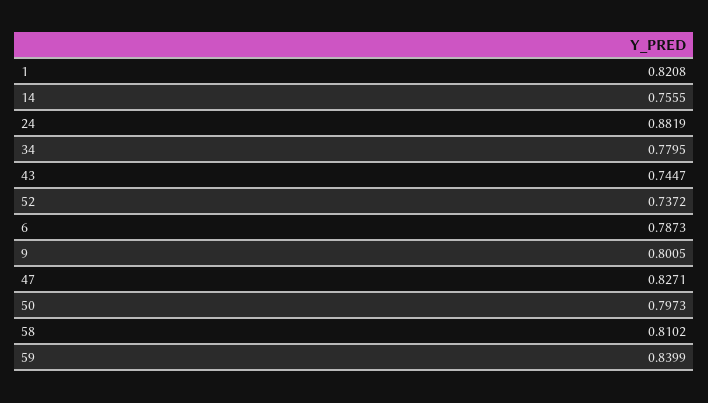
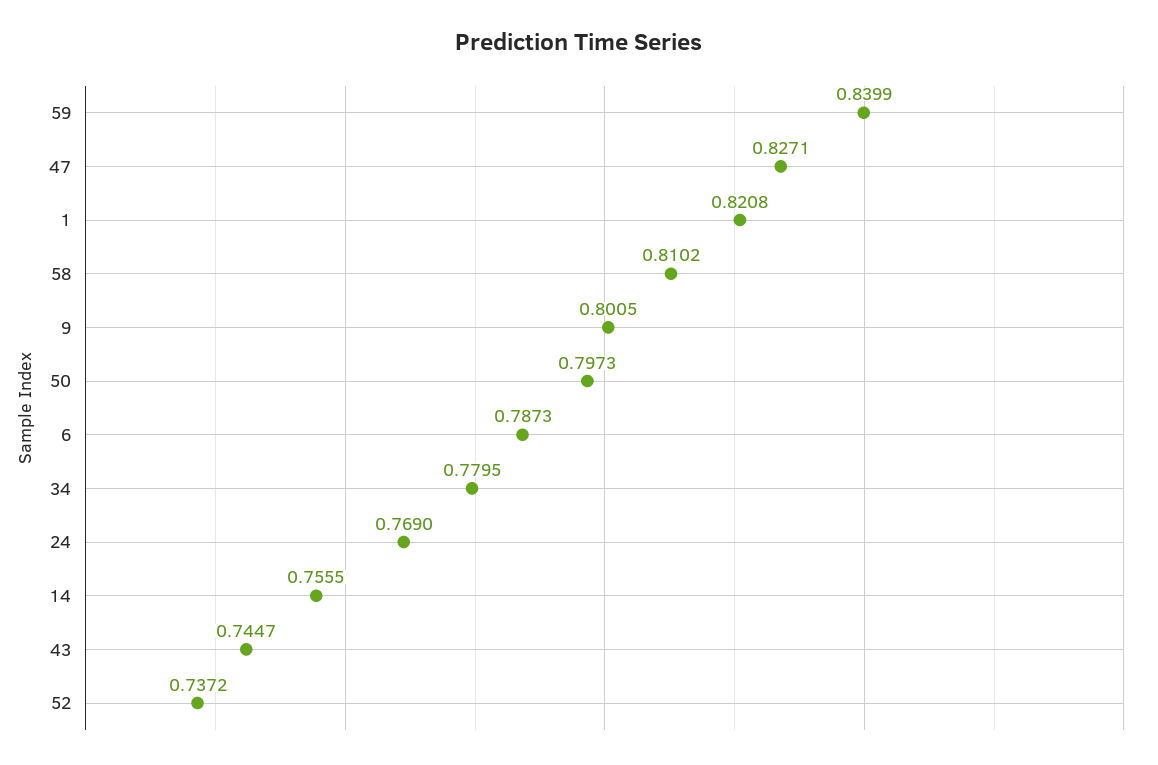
24: 0.8819 -> 0.769

